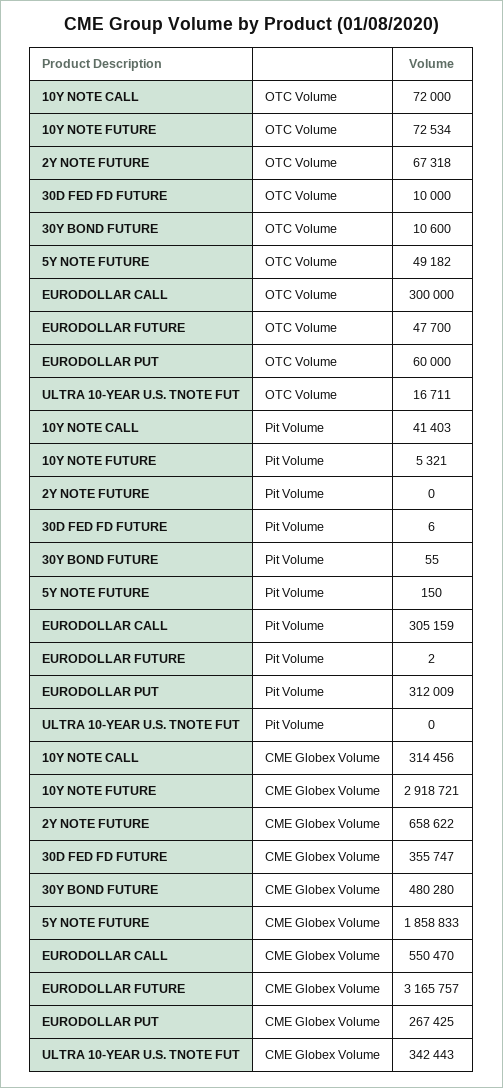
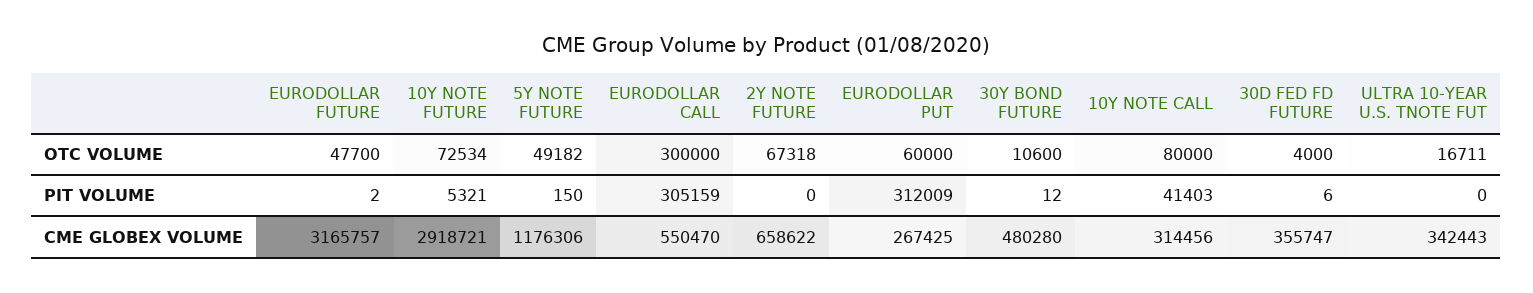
10Y NOTE CALL, OTC Volume: 72000 -> 80000
30D FED FD FUTURE, OTC Volume: 10000 -> 4000
30Y BOND FUTURE, Pit Volume: 55 -> 12
5Y NOTE FUTURE, CME Globex Volume: 1858833 -> 1176306

